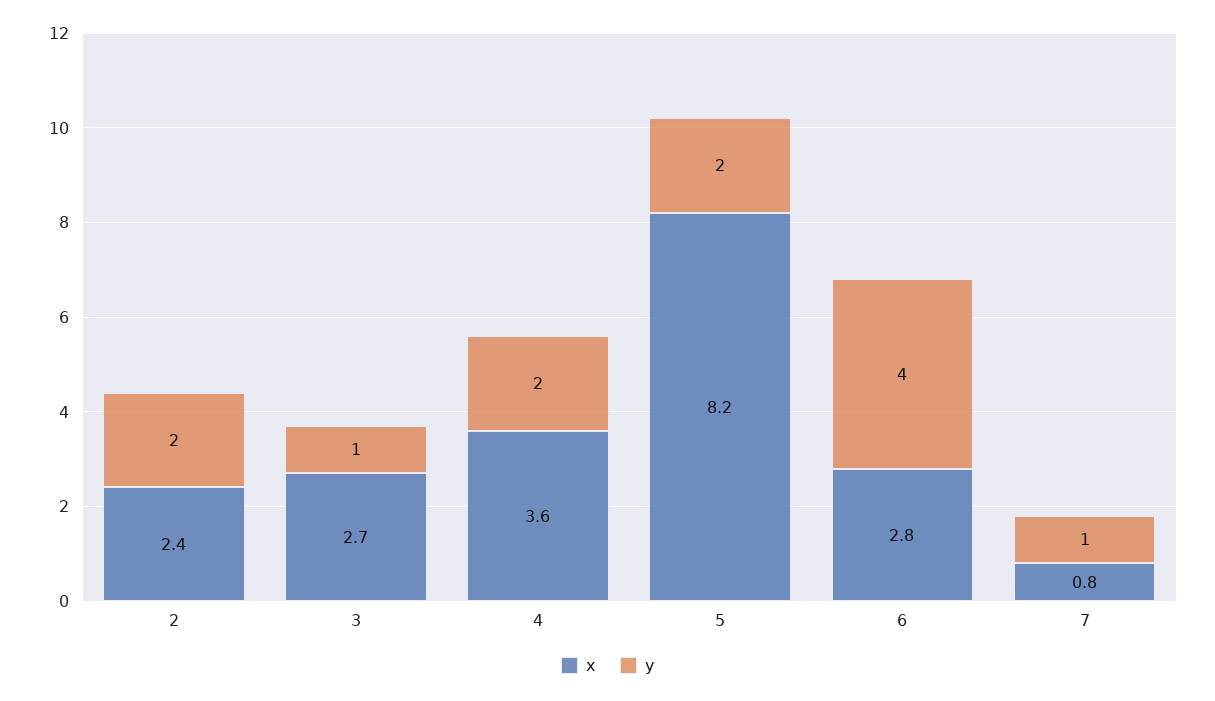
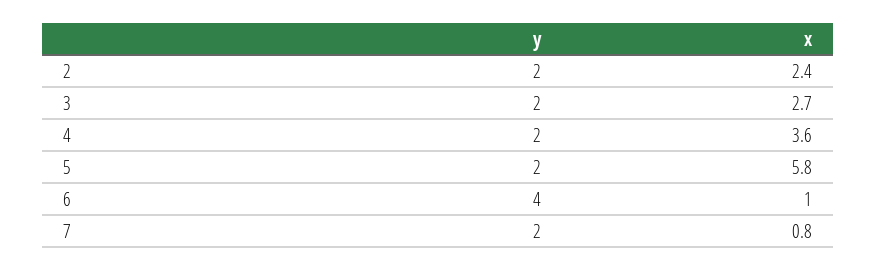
y, 3: 1 -> 2
x, 5: 8.2 -> 5.8
x, 6: 2.8 -> 1
y, 7: 1 -> 2

